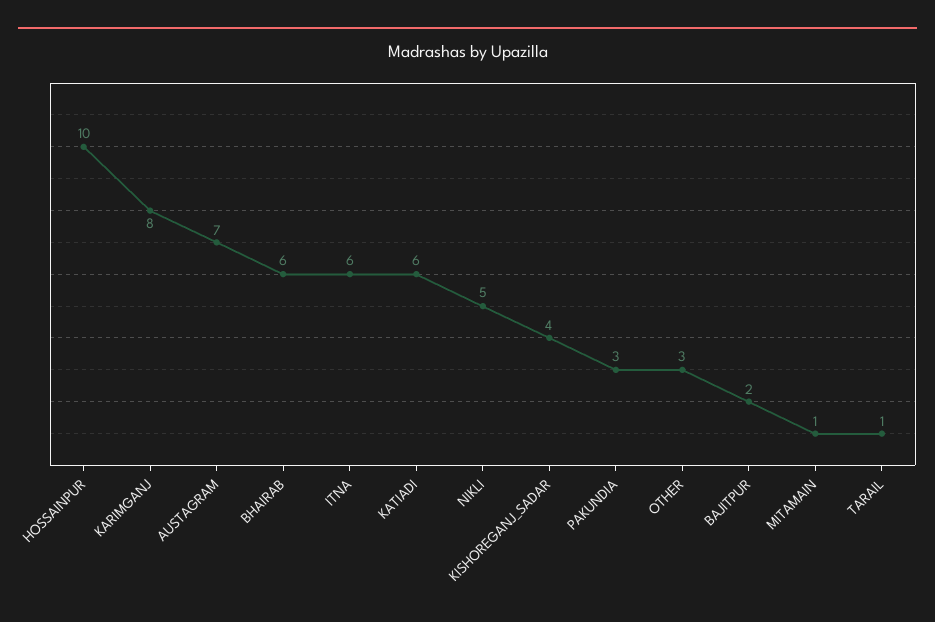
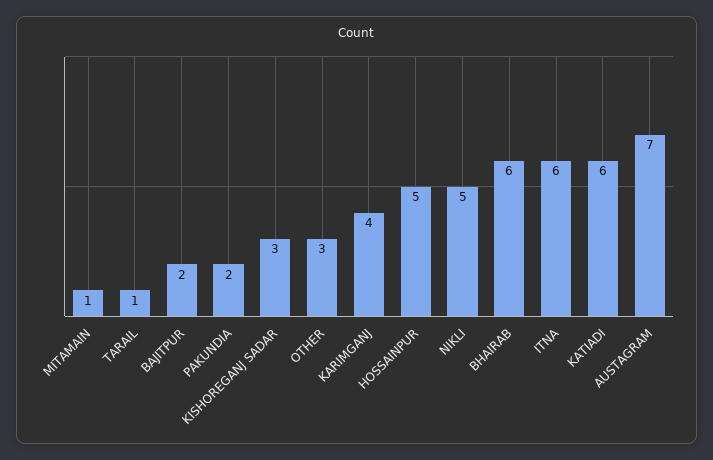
HOSSAINPUR: 10 -> 5
KARIMGANJ: 8 -> 4
KISHOREGANJ_SADAR: 4 -> 3
PAKUNDIA: 3 -> 2

